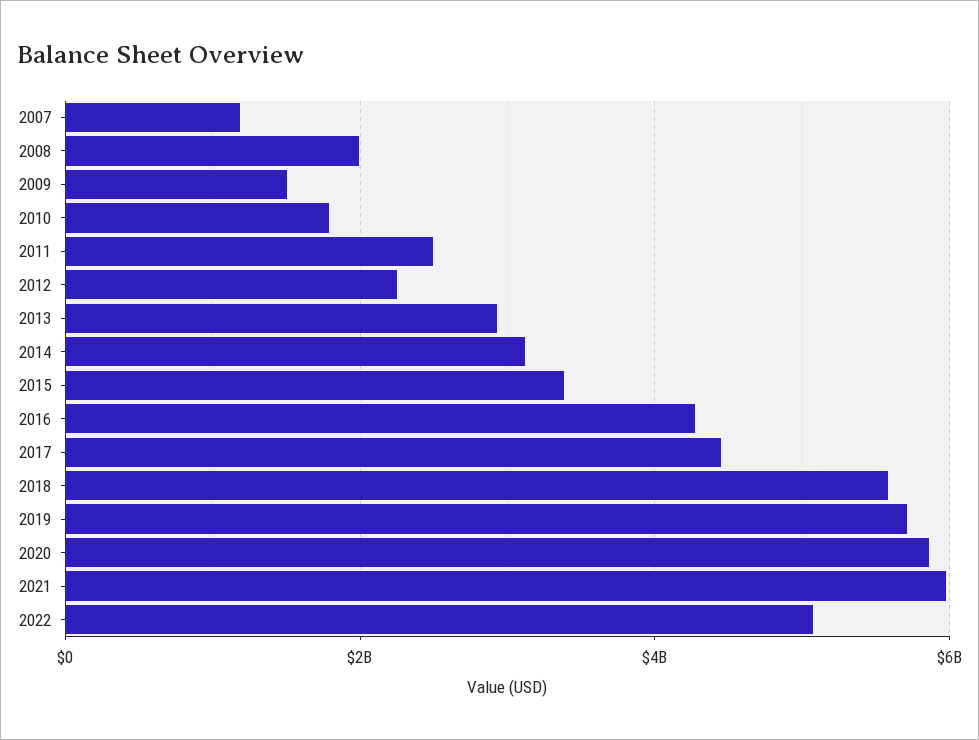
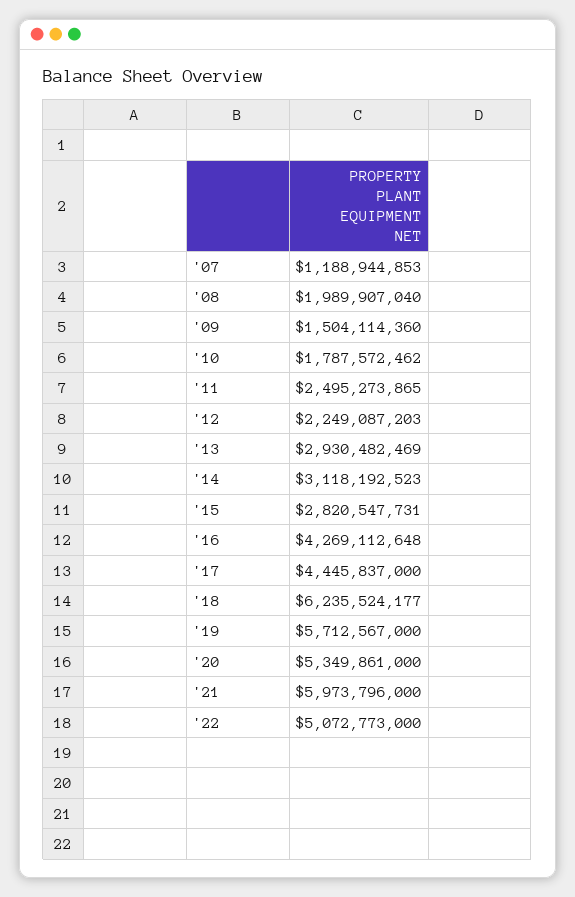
2015: 3400000000 -> 2820547731
2018: 5600000000 -> 6235524177
2020: 5800000000 -> 5349861000

